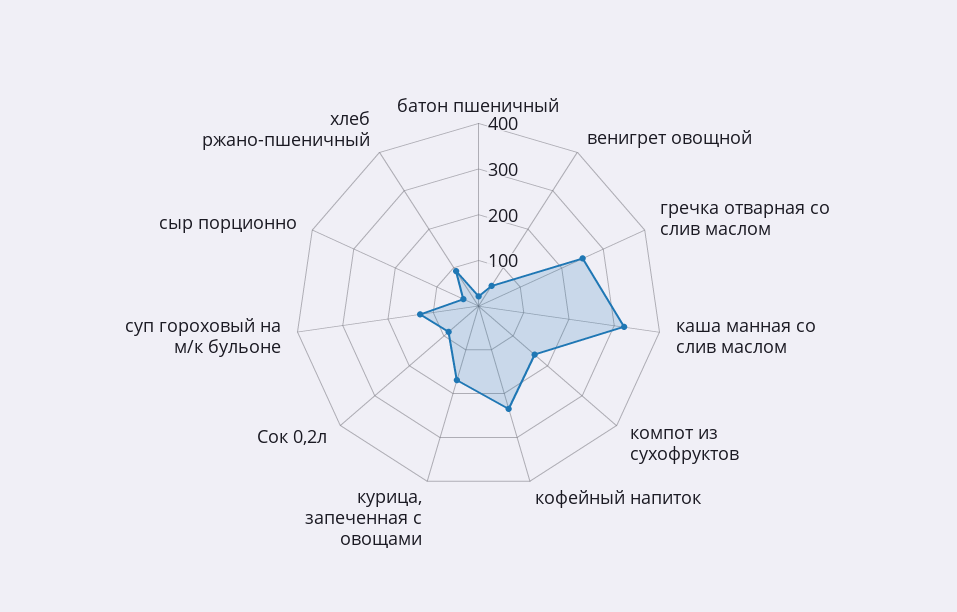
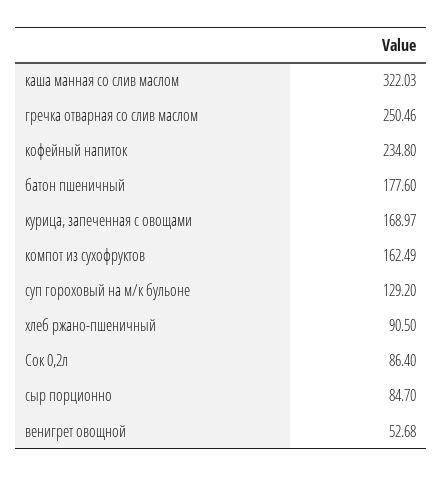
батон пшеничный: 20 -> 177.6
сыр порционно: 40 -> 84.7

